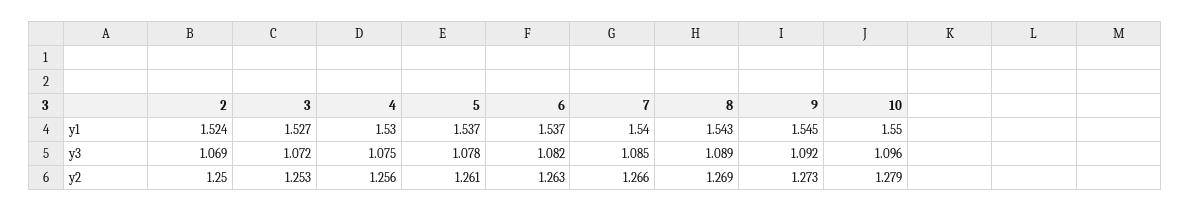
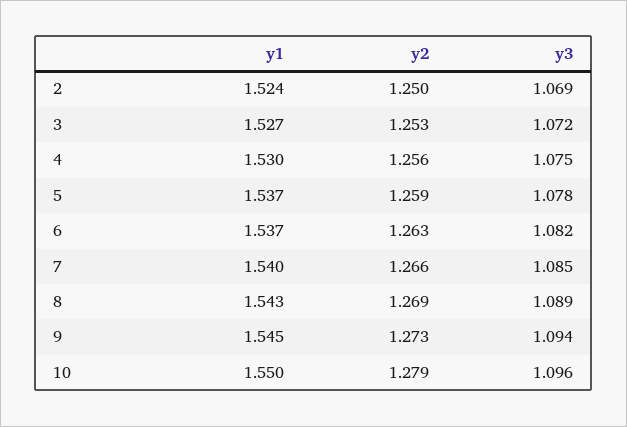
9, y3: 1.092 -> 1.094
5, y2: 1.261 -> 1.259

